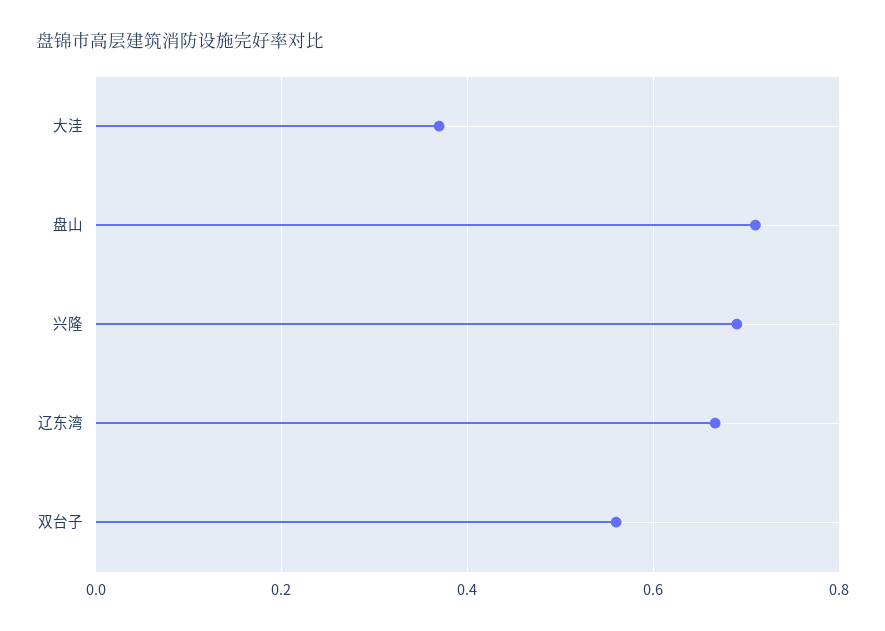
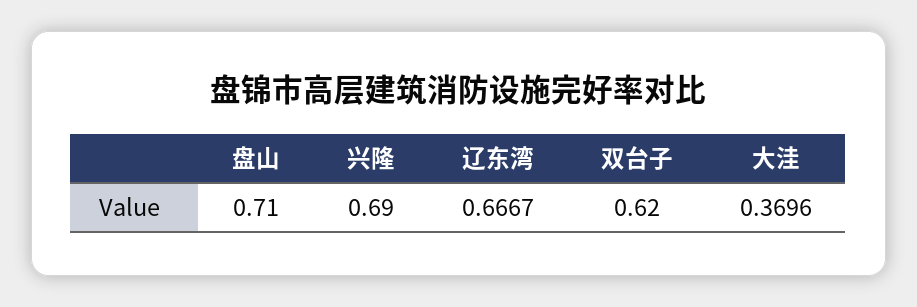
双台子: 0.56 -> 0.62

